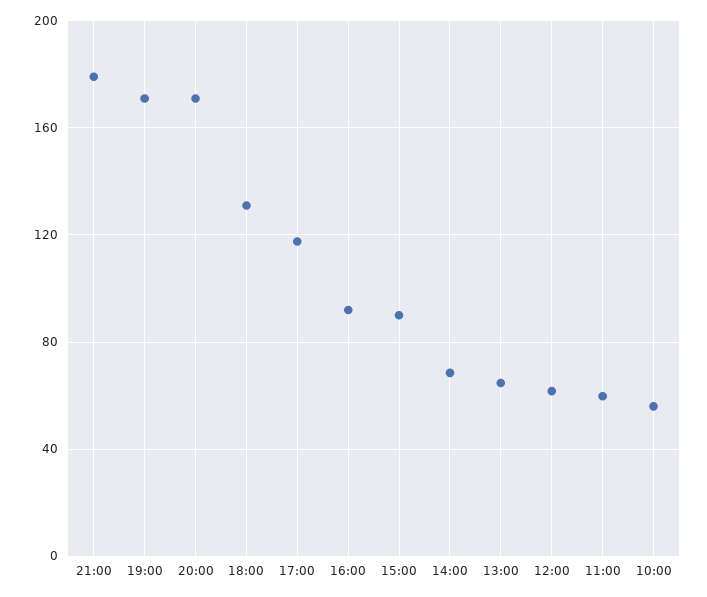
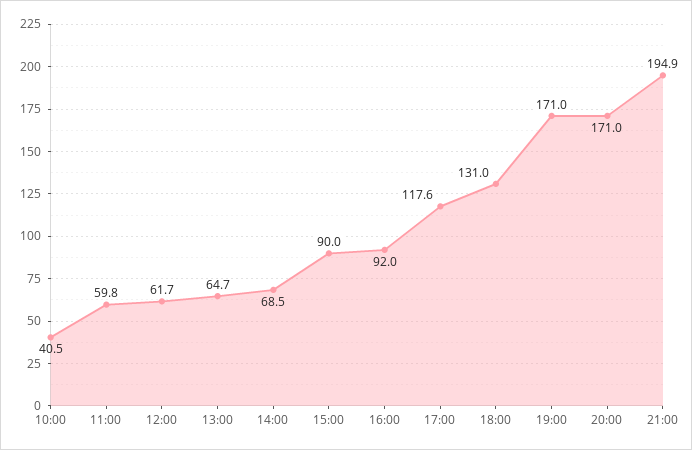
21:00: 180 -> 194.9
10:00: 55 -> 40.5

